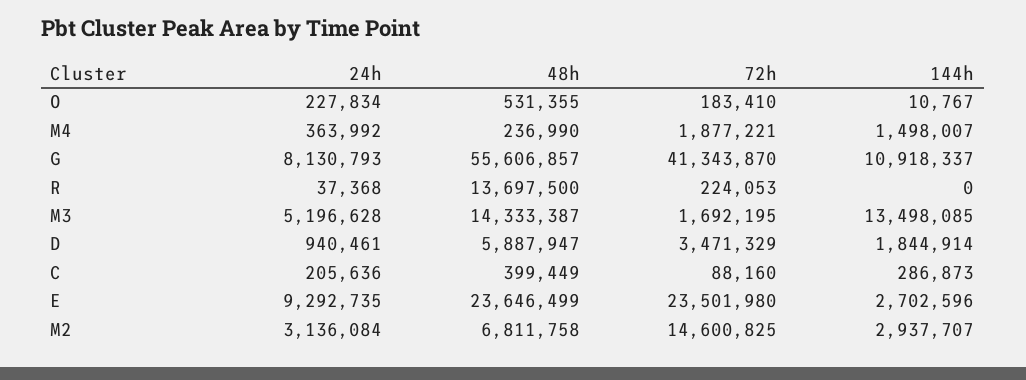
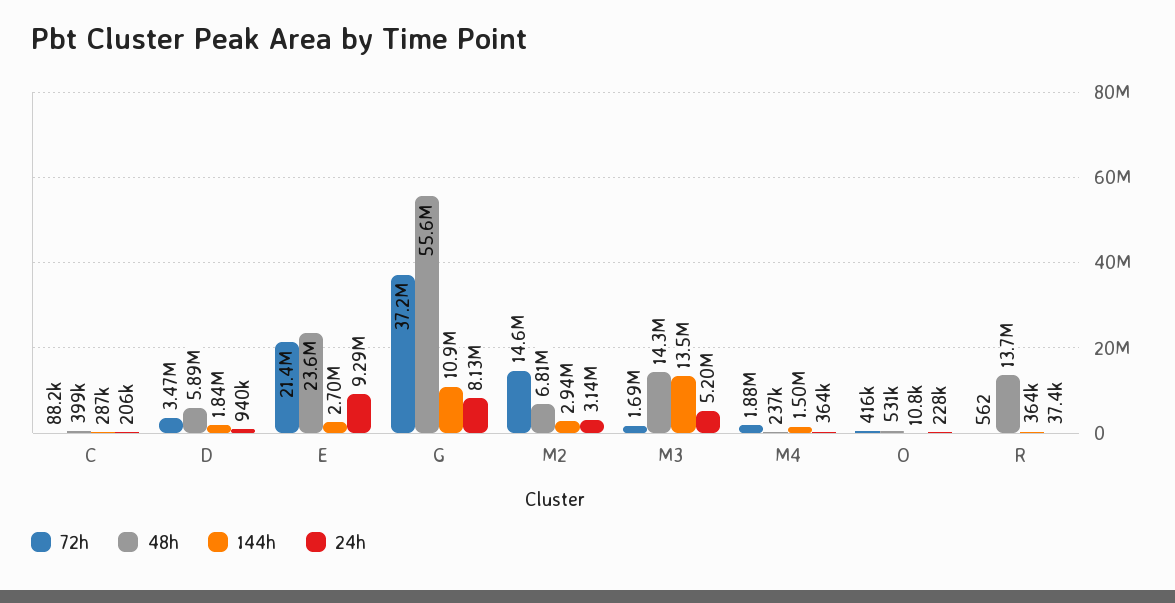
72h, O: 183410 -> 416000
72h, G: 41343870 -> 37200000
72h, R: 224053 -> 562
144h, R: 0 -> 364000
72h, E: 23501980 -> 21400000

